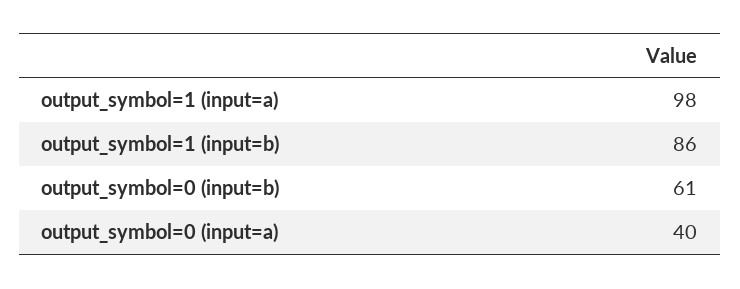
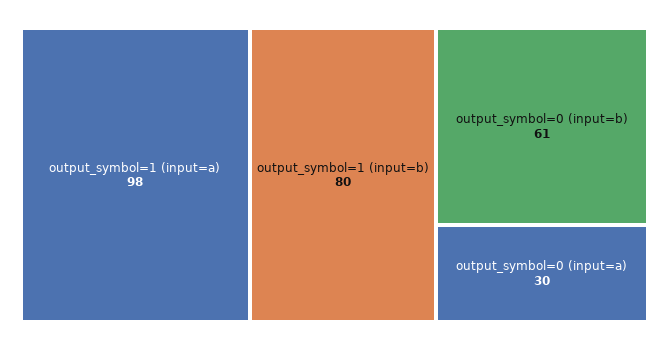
output_symbol=1 (input=b): 86 -> 80
output_symbol=0 (input=a): 40 -> 30

